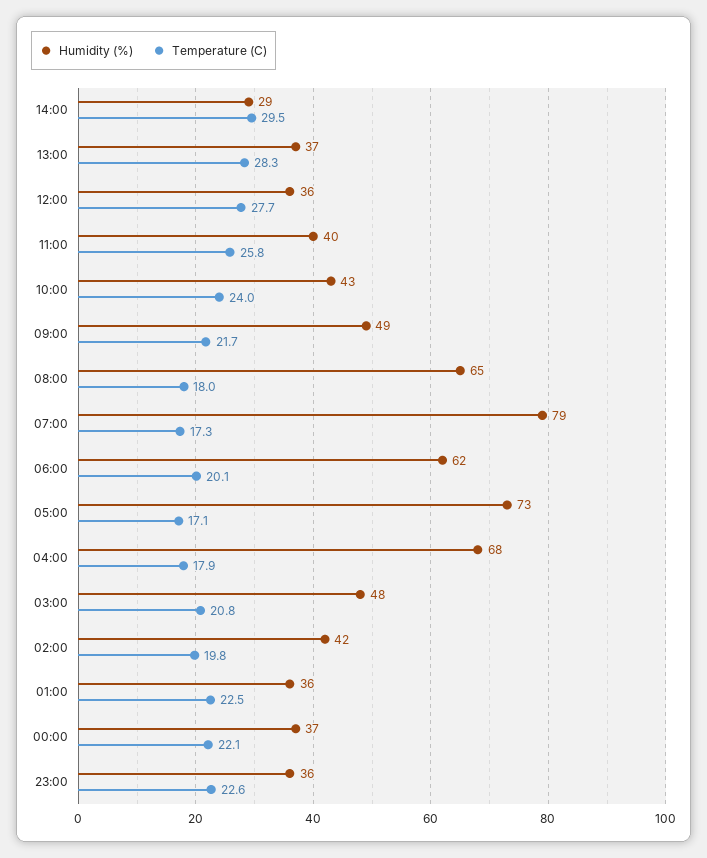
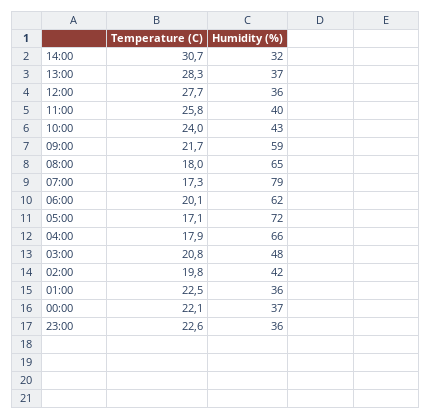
Humidity (%), 14:00: 29 -> 32
Temperature (C), 14:00: 29.5 -> 30.7
Humidity (%), 09:00: 49 -> 59
Humidity (%), 05:00: 73 -> 72
Humidity (%), 04:00: 68 -> 66

